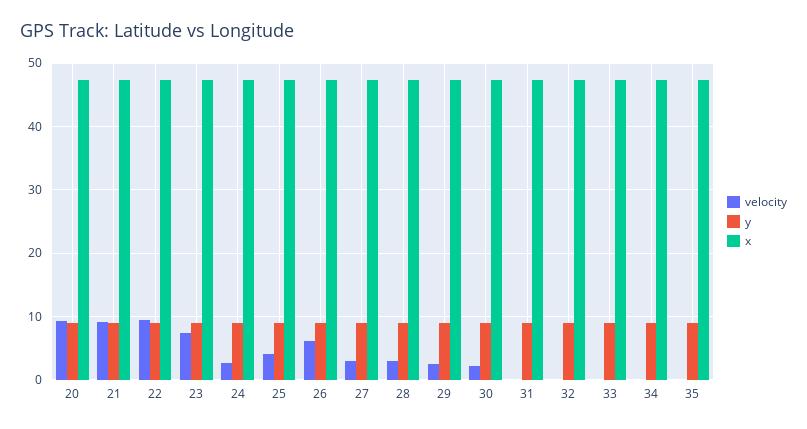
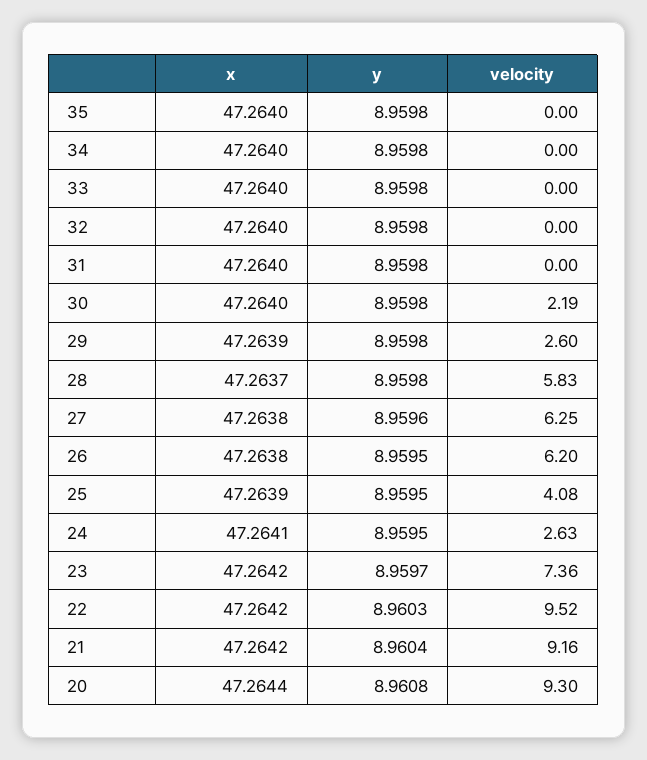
velocity, 27: 3 -> 6.25
velocity, 28: 3 -> 5.83

